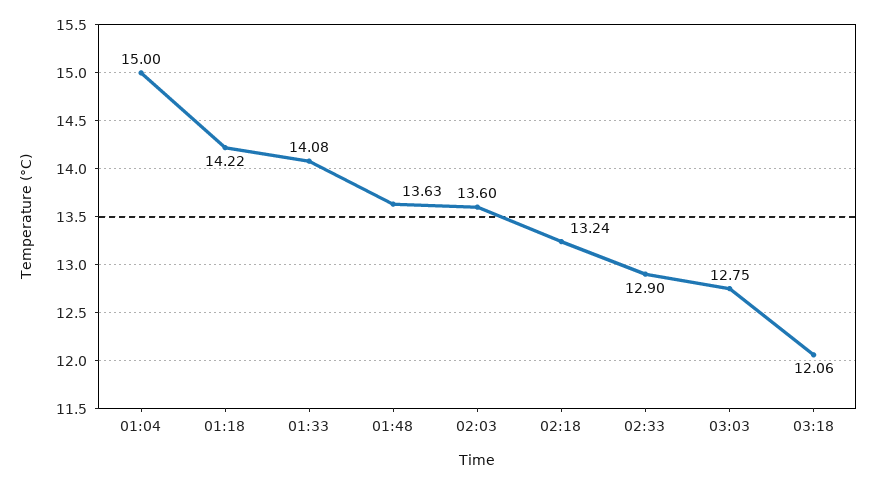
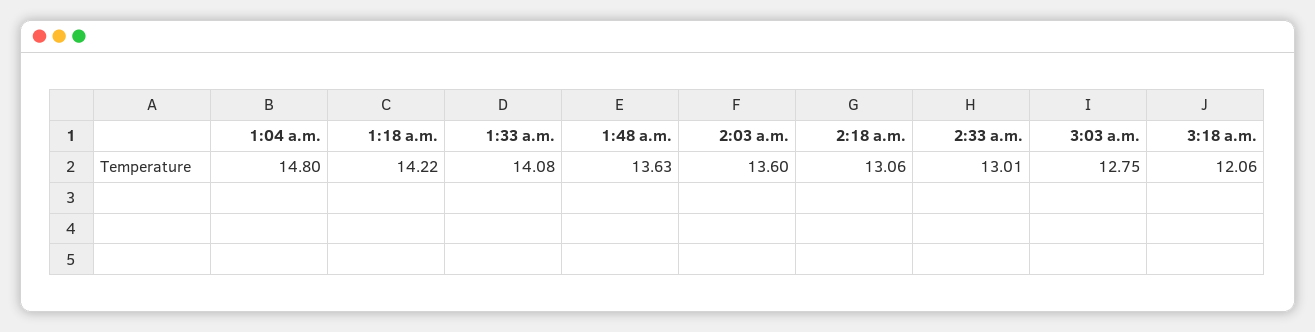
01:04: 15 -> 14.8
02:18: 13.24 -> 13.06
02:33: 12.9 -> 13.01

